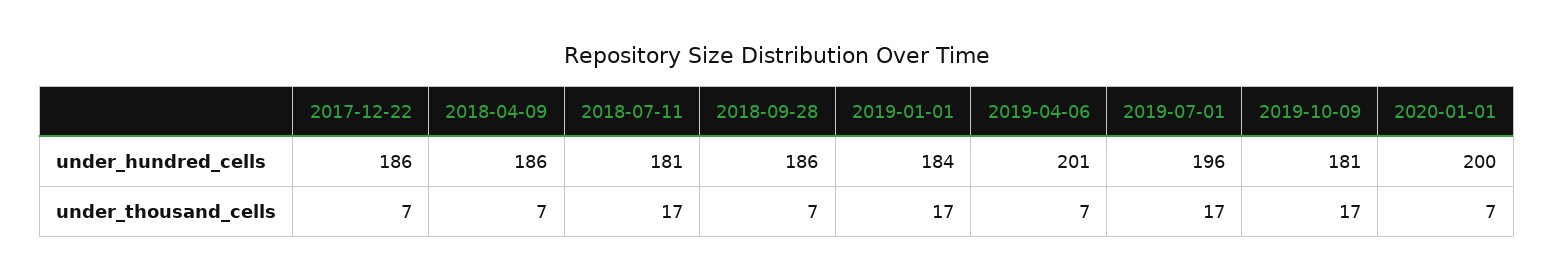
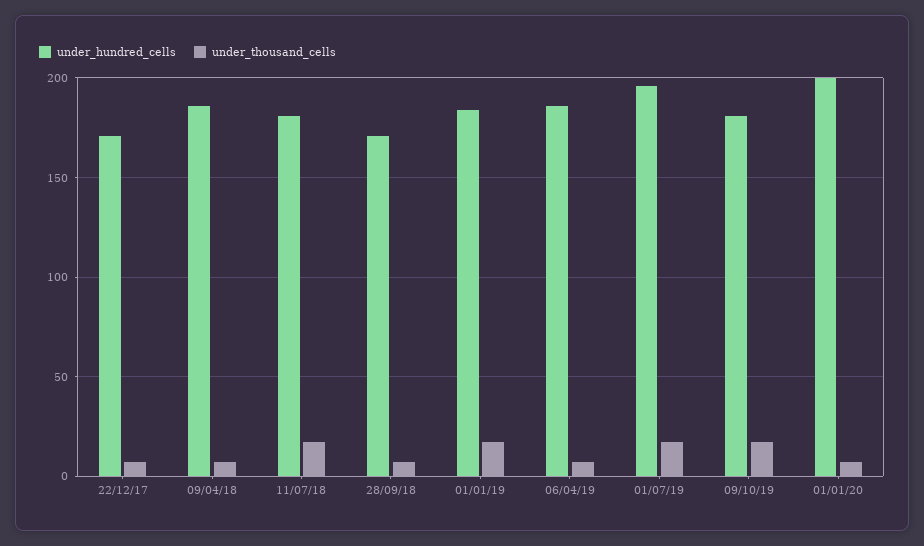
under_hundred_cells, 2017-12-22: 186 -> 170
under_hundred_cells, 2018-09-28: 186 -> 170
under_hundred_cells, 2019-04-06: 201 -> 185

